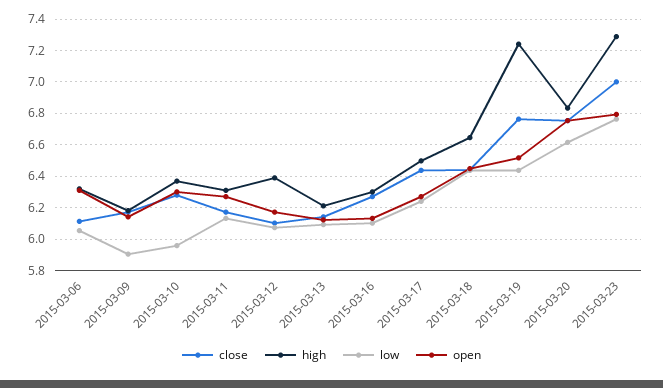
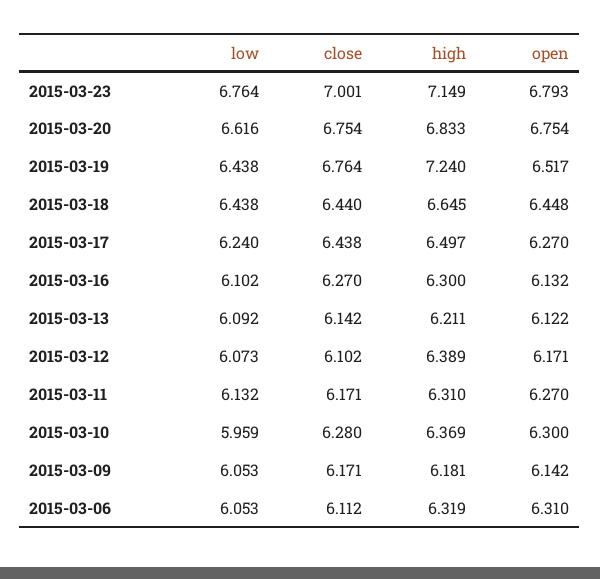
low, 2015-03-09: 5.9 -> 6.053
high, 2015-03-23: 7.3 -> 7.149

